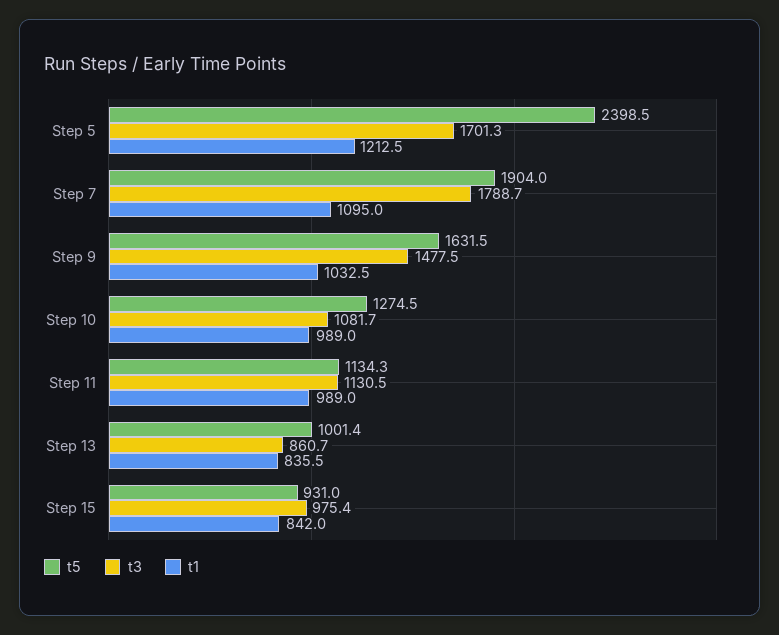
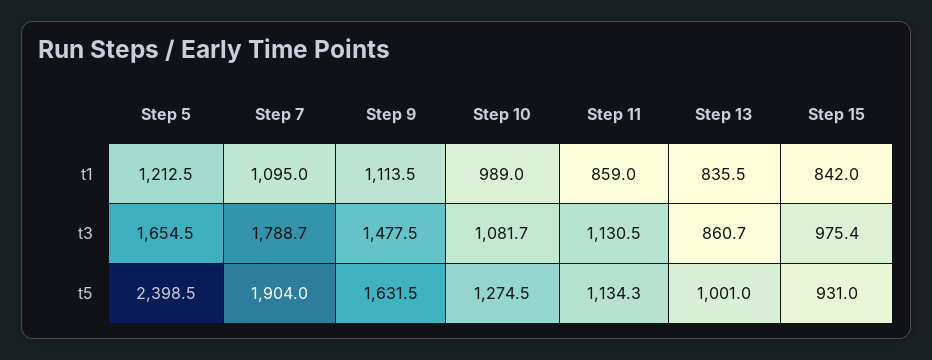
t3, Step 5: 1701.3 -> 1654.5
t1, Step 9: 1032.5 -> 1113.5
t1, Step 11: 989 -> 859
t5, Step 13: 1001.4 -> 1001

